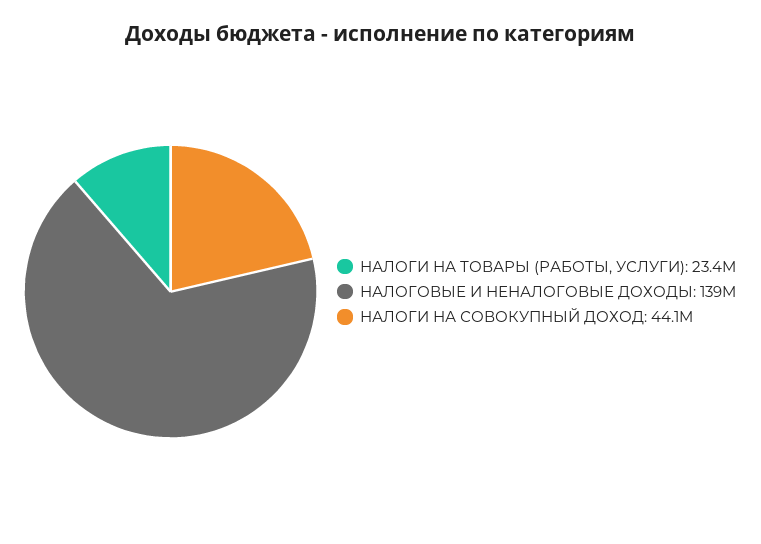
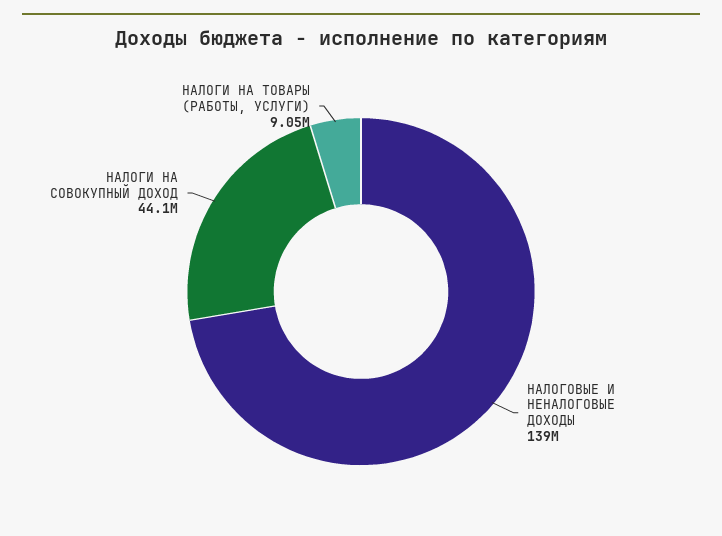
НАЛОГИ НА ТОВАРЫ (РАБОТЫ, УСЛУГИ): 23400000 -> 9050000

